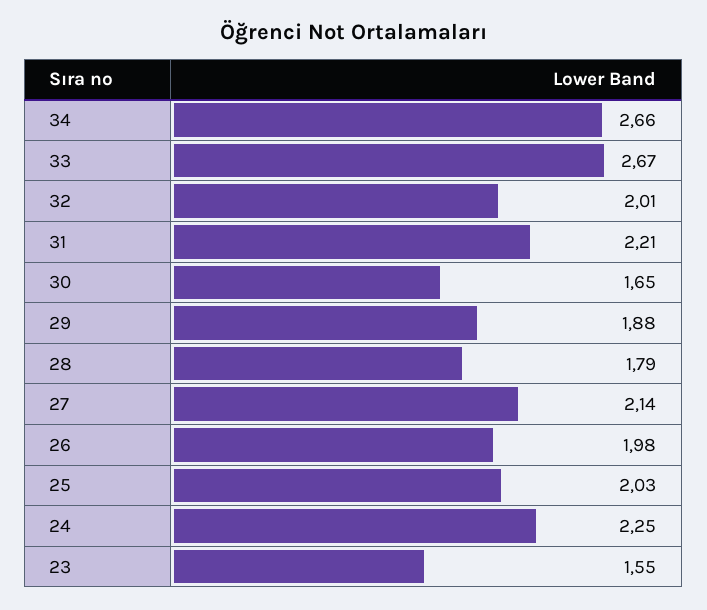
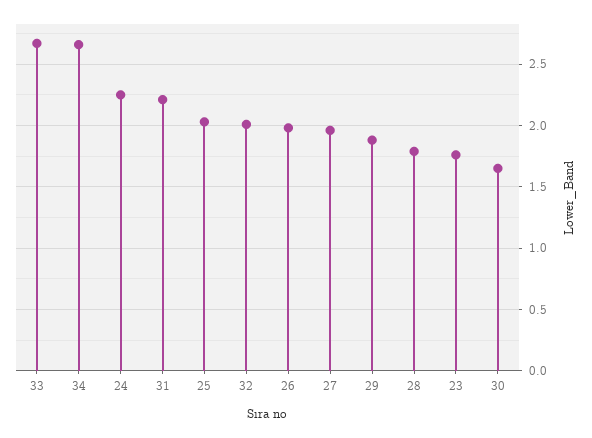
27: 2.14 -> 1.95
23: 1.55 -> 1.75

